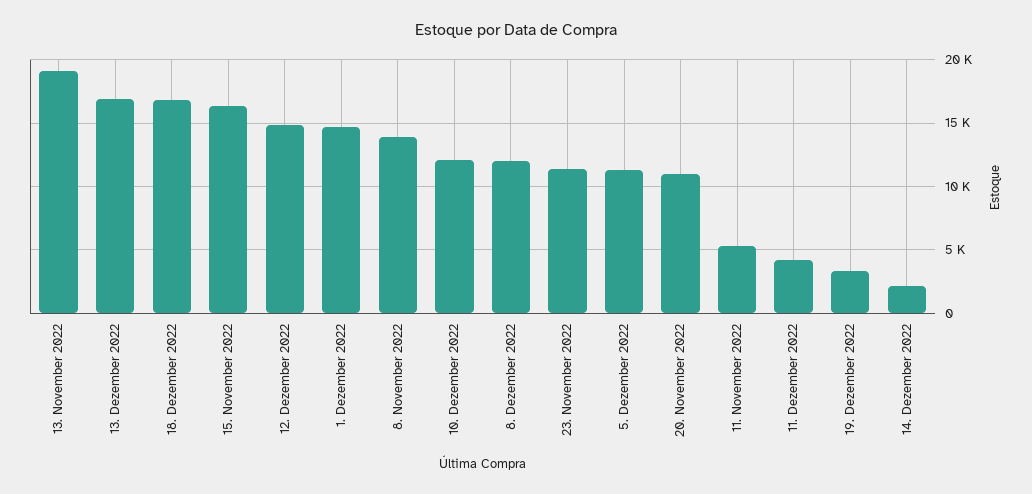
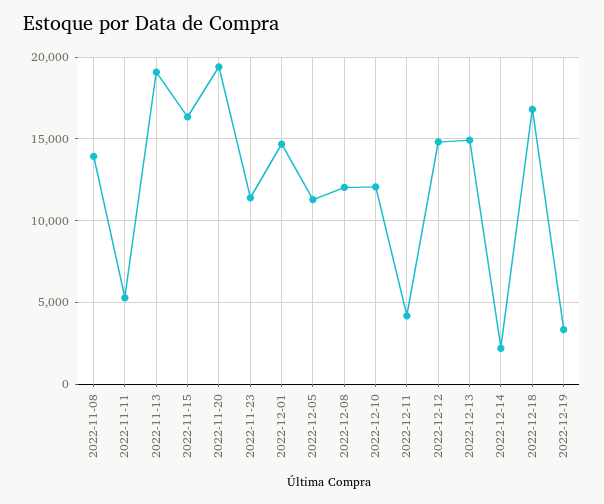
13. Dezember 2022: 17000 -> 15000
20. November 2022: 11000 -> 19500

